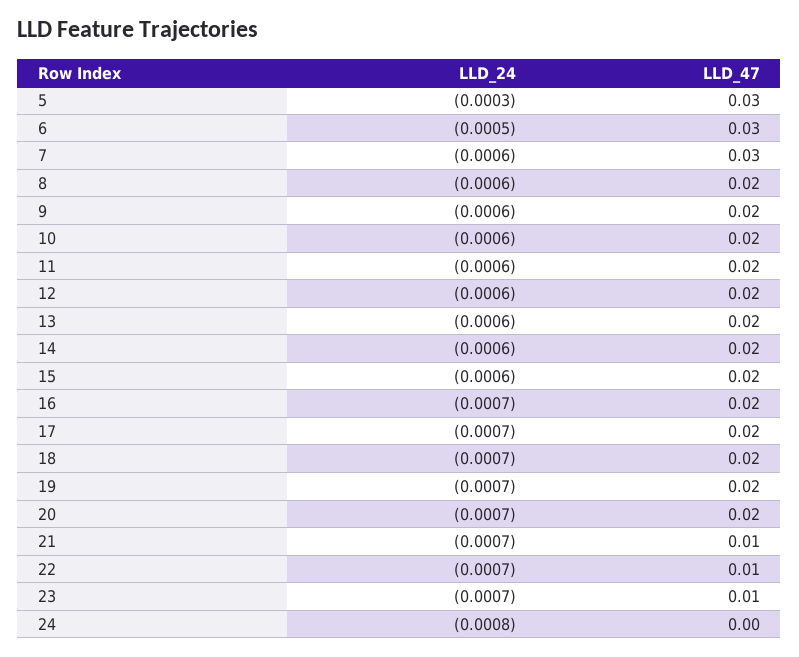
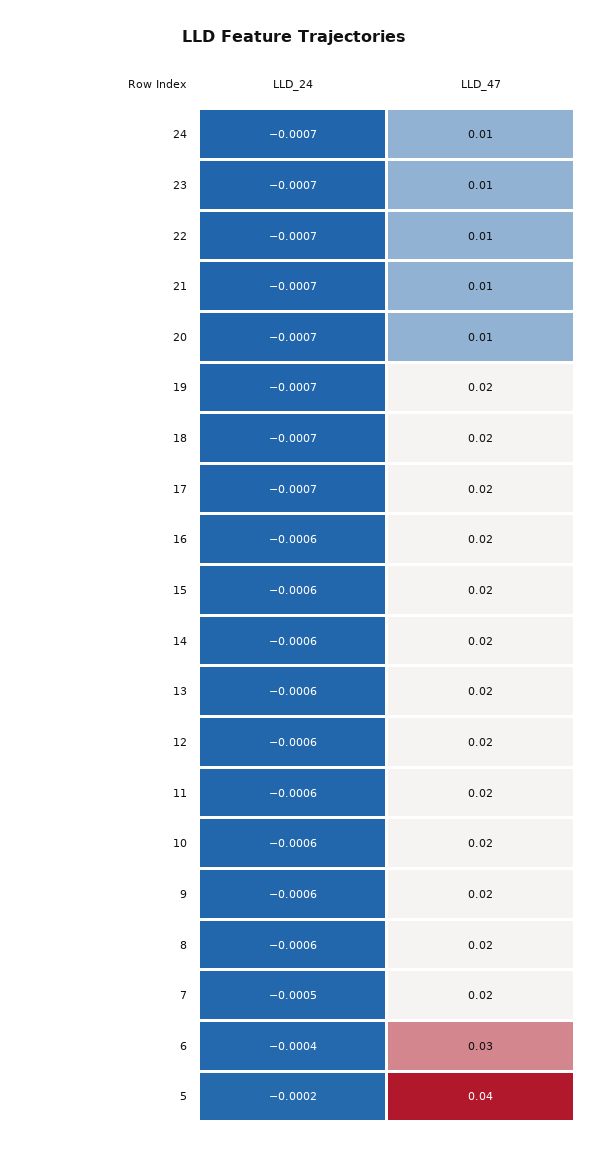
LLD_24, 5: -0.0003 -> -0.0002
LLD_47, 5: 0.03 -> 0.04
LLD_24, 6: -0.0005 -> -0.0004
LLD_24, 7: -0.0006 -> -0.0005
LLD_47, 7: 0.03 -> 0.02
LLD_24, 16: -0.0007 -> -0.0006
LLD_47, 20: 0.02 -> 0.01
LLD_24, 24: -0.0008 -> -0.0007
LLD_47, 24: 0 -> 0.01

